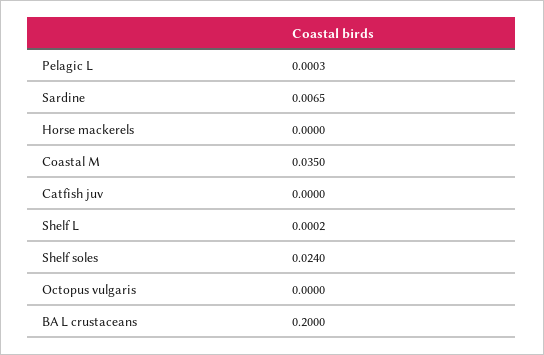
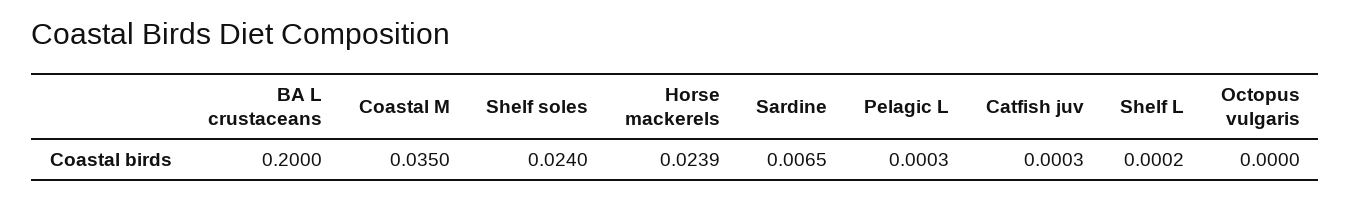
Horse mackerels: 0 -> 0.0239
Catfish juv: 0 -> 0.0003

